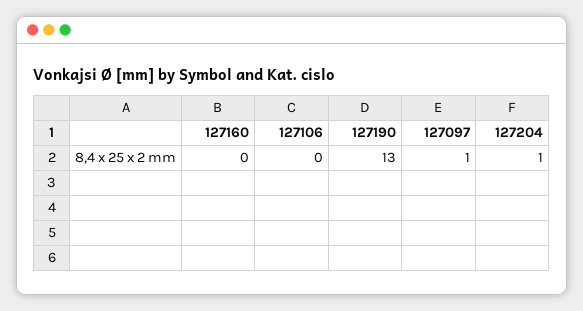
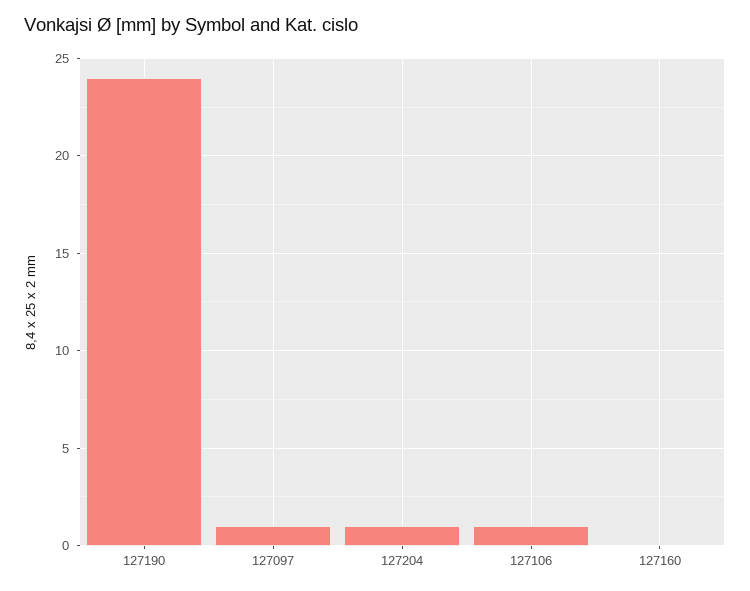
127106: 0 -> 1
127190: 13 -> 24

